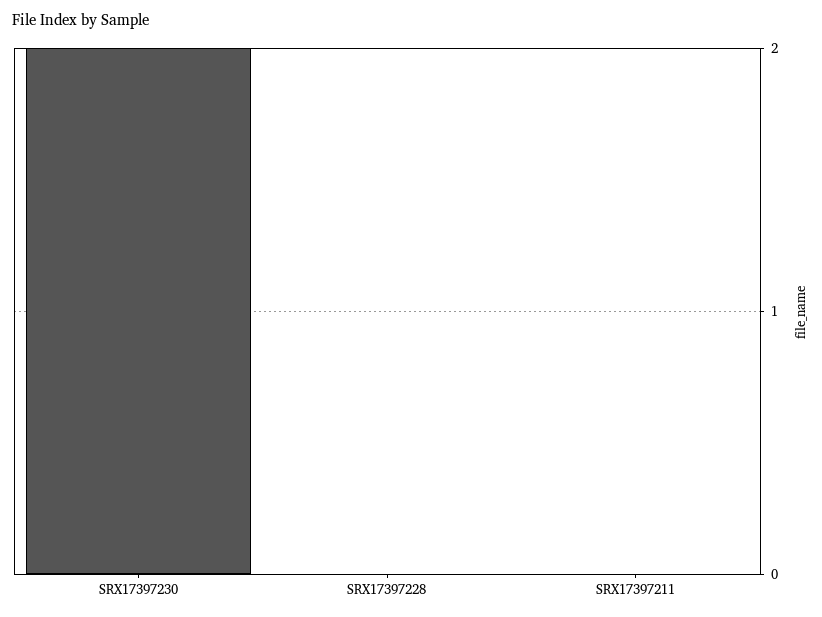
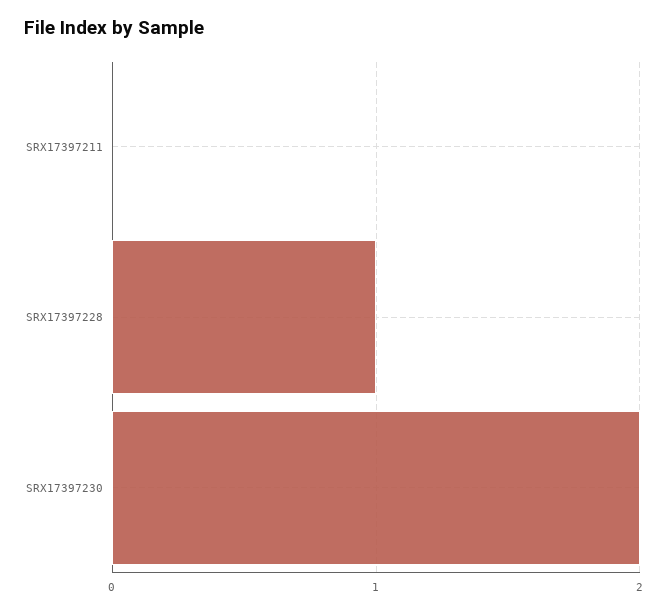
SRX17397228: 0 -> 1

